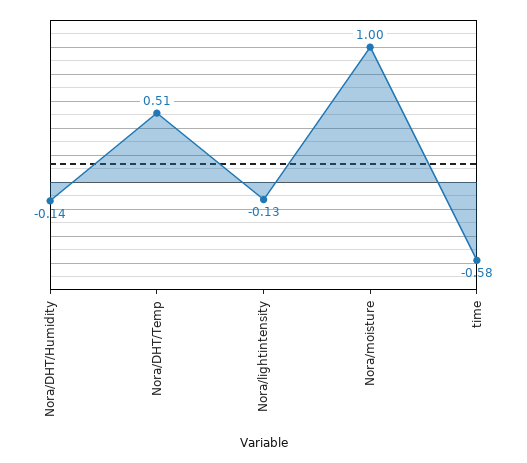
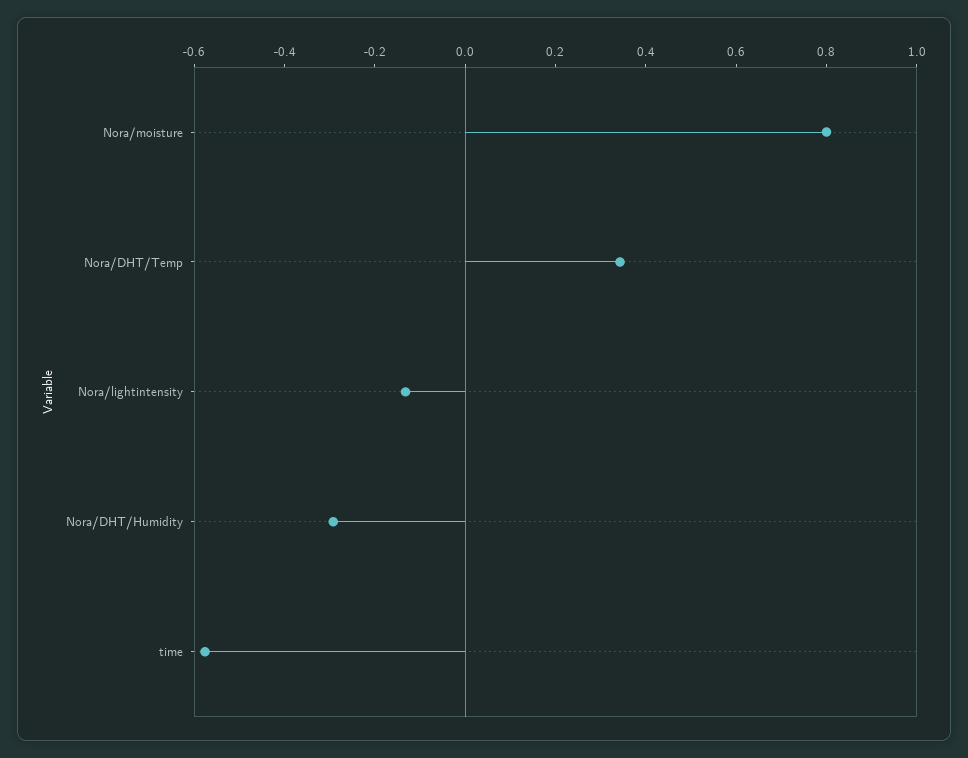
Nora/DHT/Humidity: -0.14 -> -0.3
Nora/DHT/Temp: 0.51 -> 0.35
Nora/moisture: 1 -> 0.8

